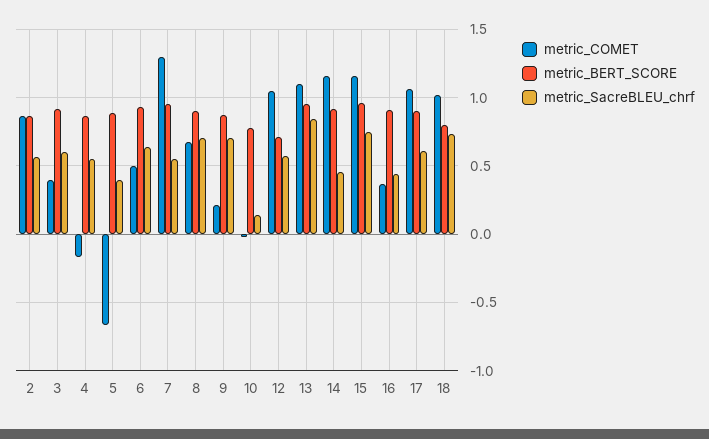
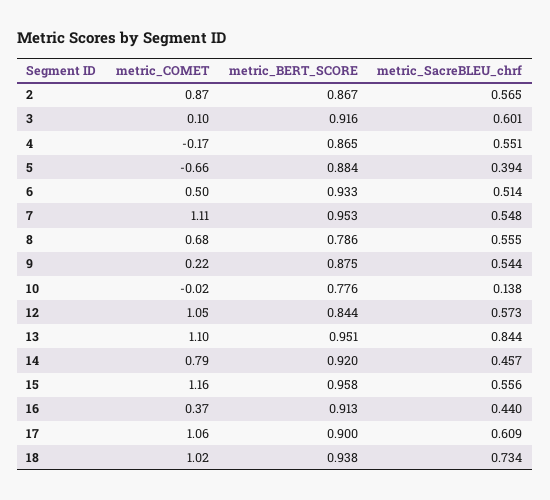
metric_COMET, 3: 0.4 -> 0.1
metric_SacreBLEU_chrf, 6: 0.65 -> 0.514
metric_COMET, 7: 1.3 -> 1.11
metric_BERT_SCORE, 8: 0.9 -> 0.786
metric_SacreBLEU_chrf, 8: 0.7 -> 0.555
metric_SacreBLEU_chrf, 9: 0.7 -> 0.544
metric_BERT_SCORE, 12: 0.7 -> 0.844
metric_COMET, 14: 1.15 -> 0.79
metric_SacreBLEU_chrf, 15: 0.75 -> 0.556
metric_BERT_SCORE, 18: 0.8 -> 0.938

